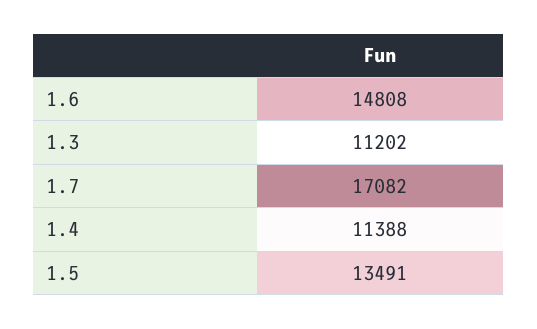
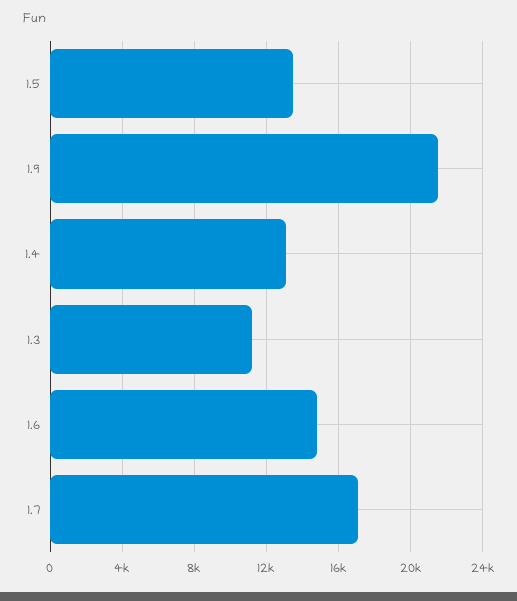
1.4: 11388 -> 13000
1.9: none -> 21500

